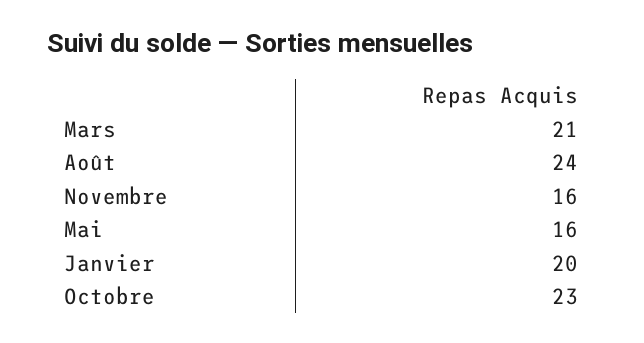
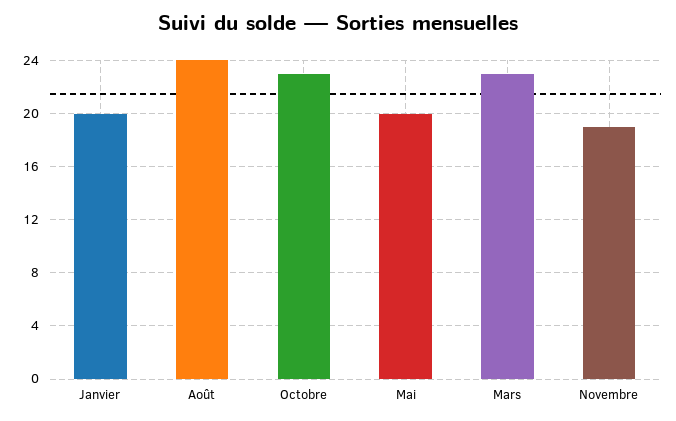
Mars: 21 -> 23
Novembre: 16 -> 19
Mai: 16 -> 20

